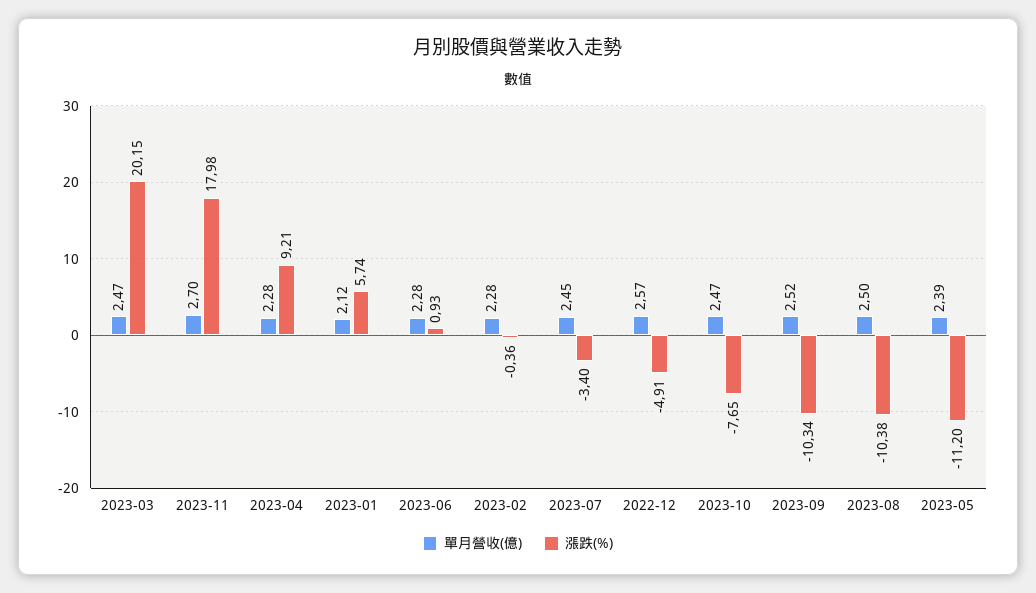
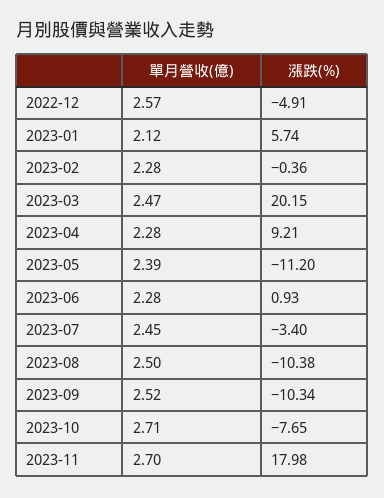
單月營收(億), 2023-10: 2.47 -> 2.71

